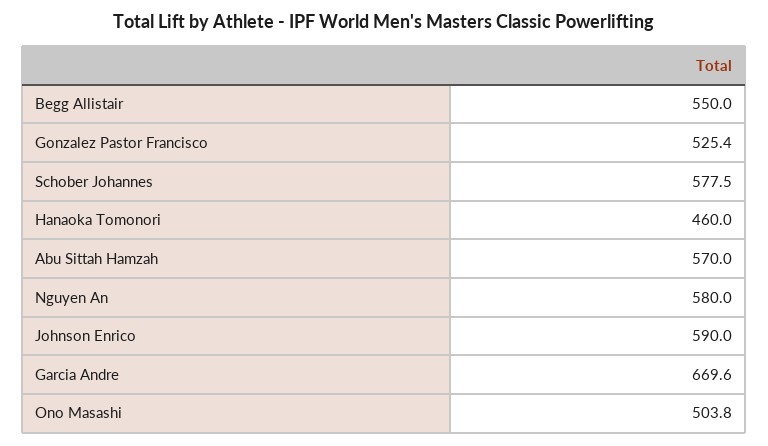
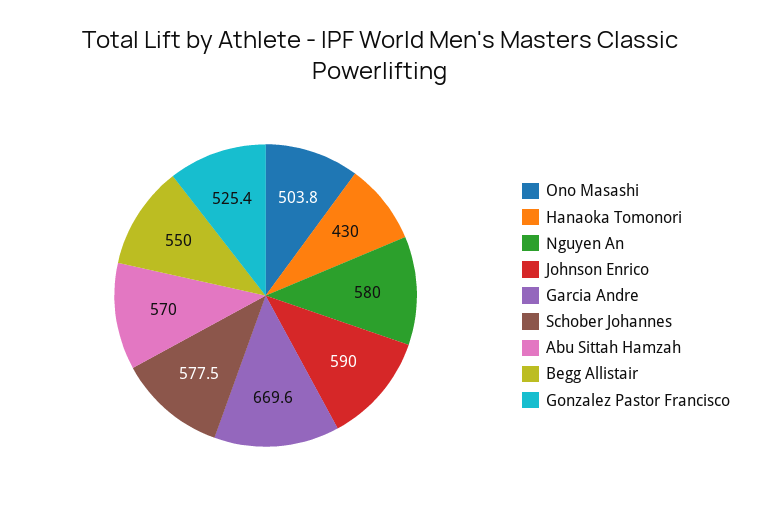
Hanaoka Tomonori: 460 -> 430

